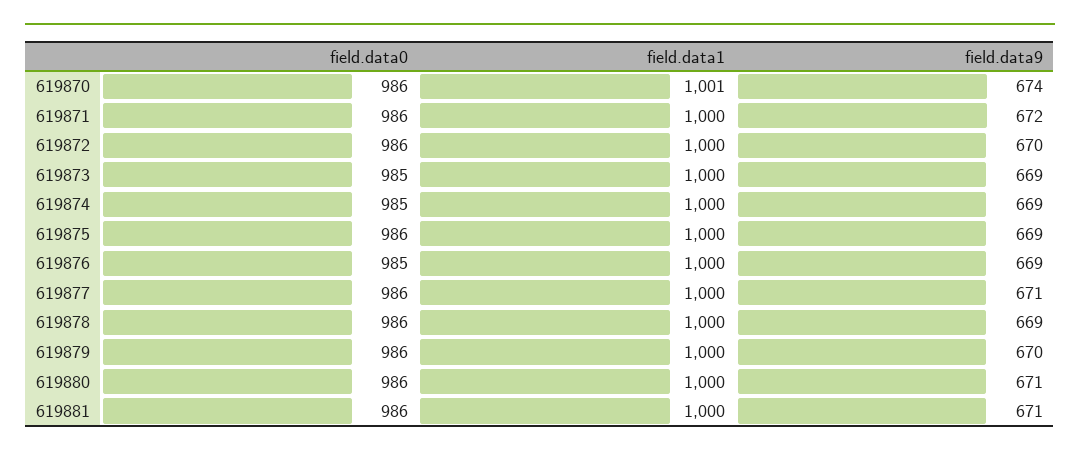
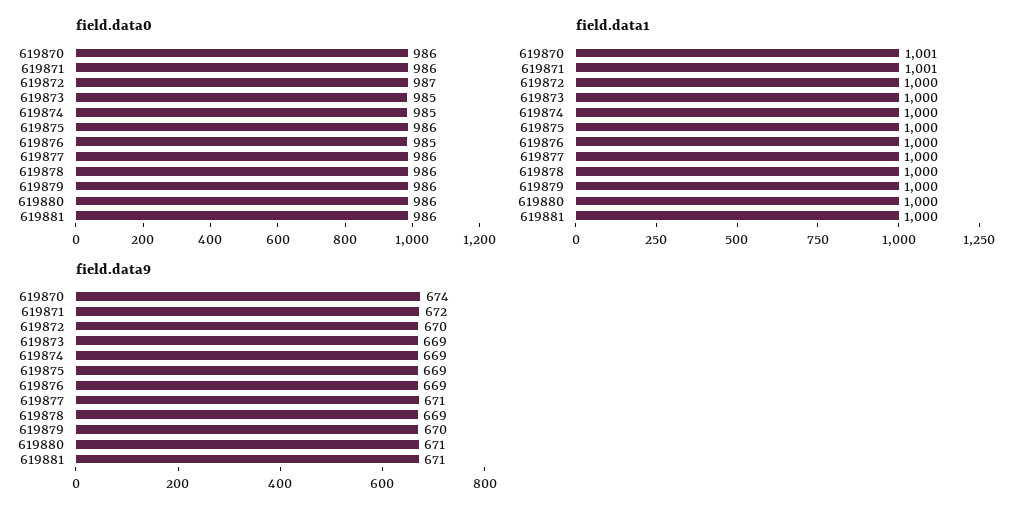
field.data1, 619871: 1000 -> 1001
field.data0, 619872: 986 -> 987

